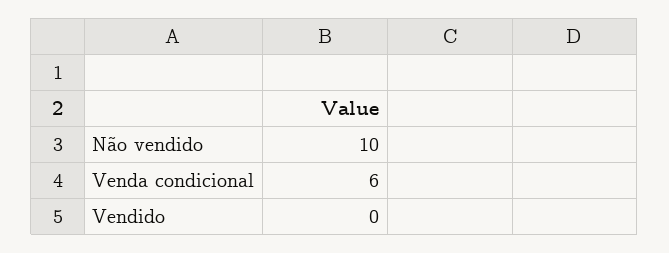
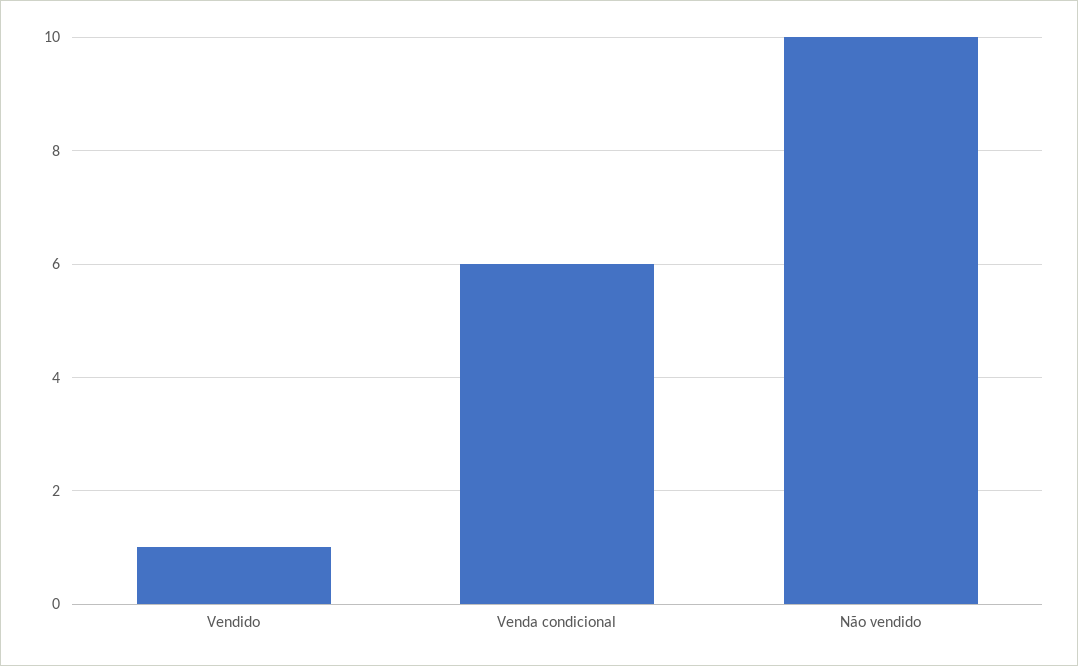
Vendido: 0 -> 1

